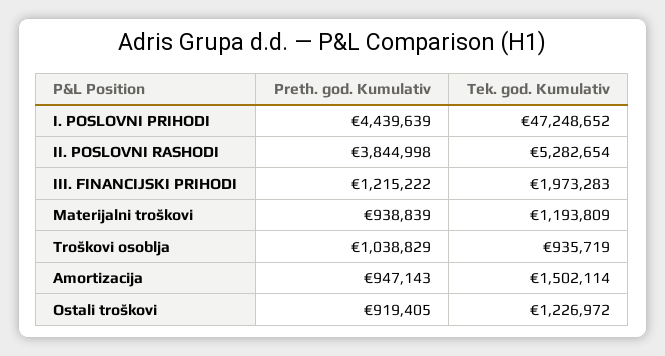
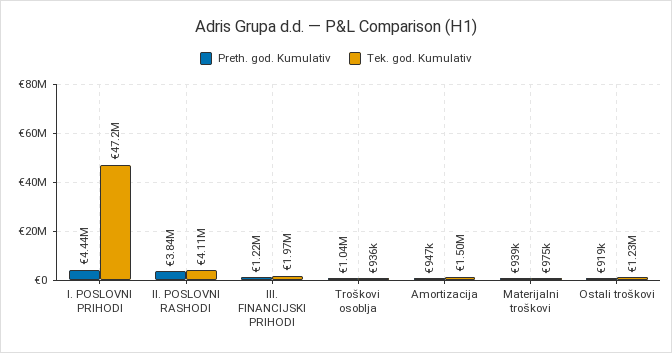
Tek. god. Kumulativ, II. POSLOVNI RASHODI: 5282654 -> 4110000
Tek. god. Kumulativ, Materijalni troškovi: 1193809 -> 975000

